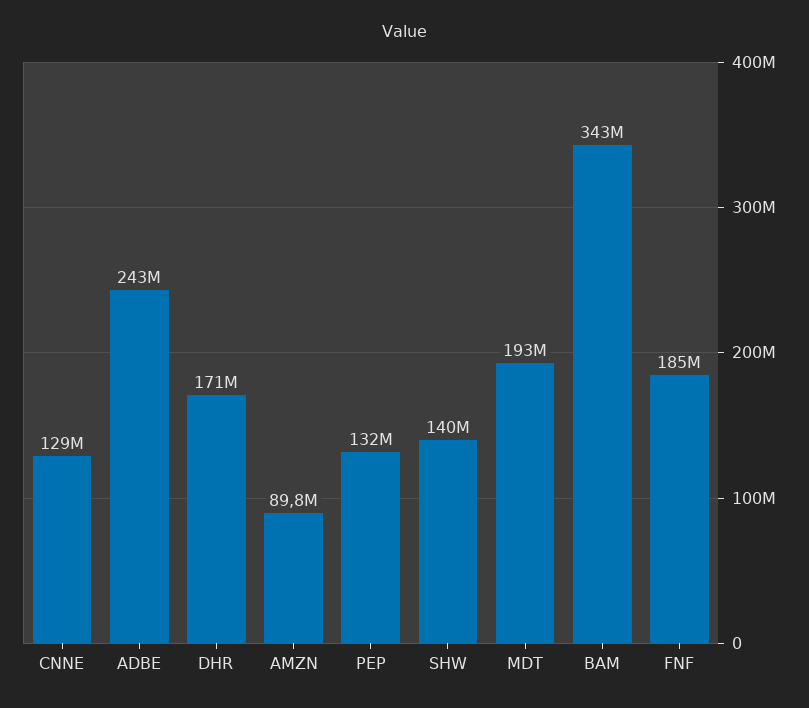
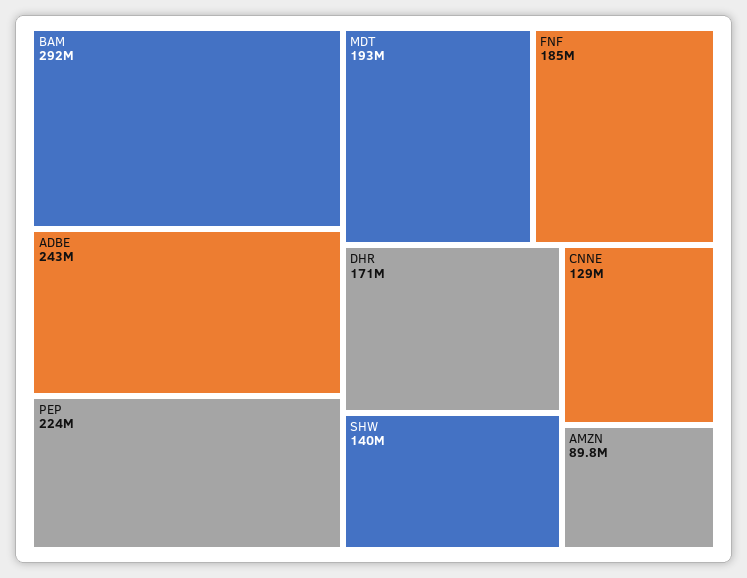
PEP: 132000000 -> 224000000
BAM: 343000000 -> 292000000

